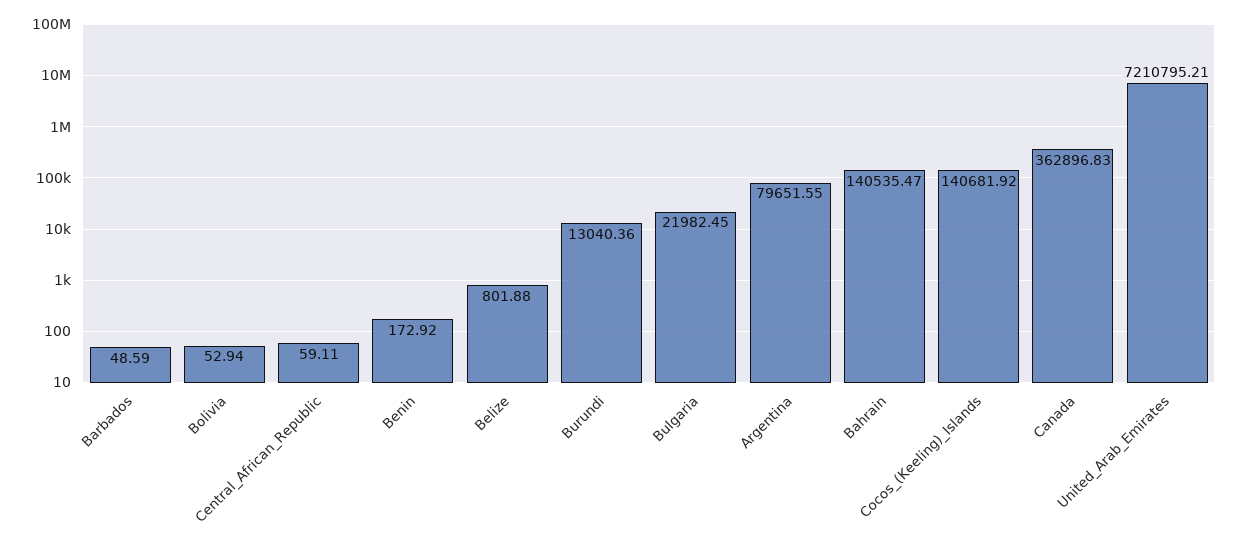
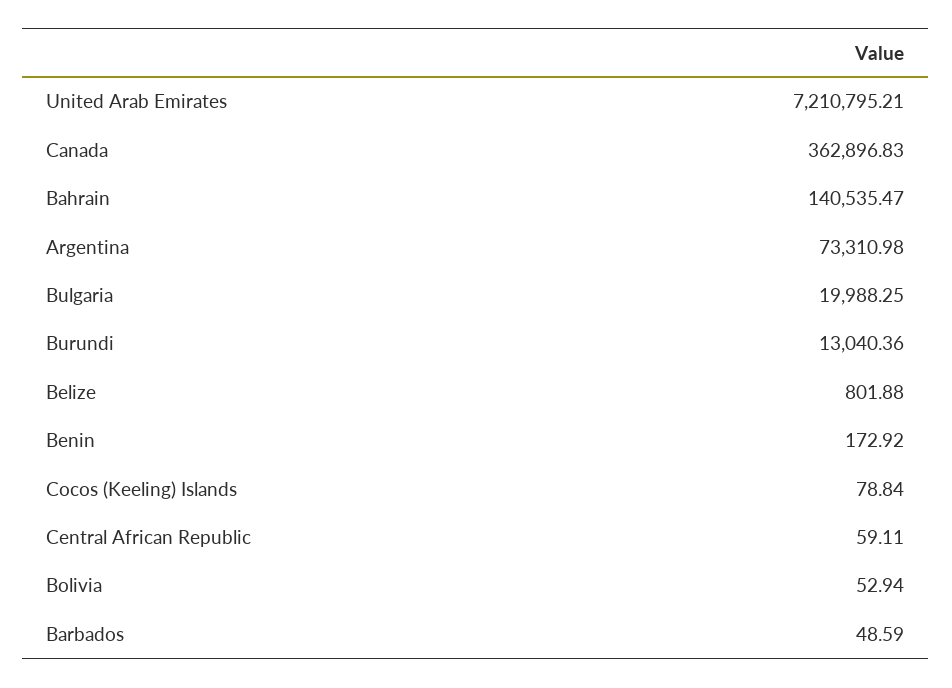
Bulgaria: 21982.45 -> 19988.25
Argentina: 79651.55 -> 73310.98
Cocos_(Keeling)_Islands: 140681.92 -> 78.84

